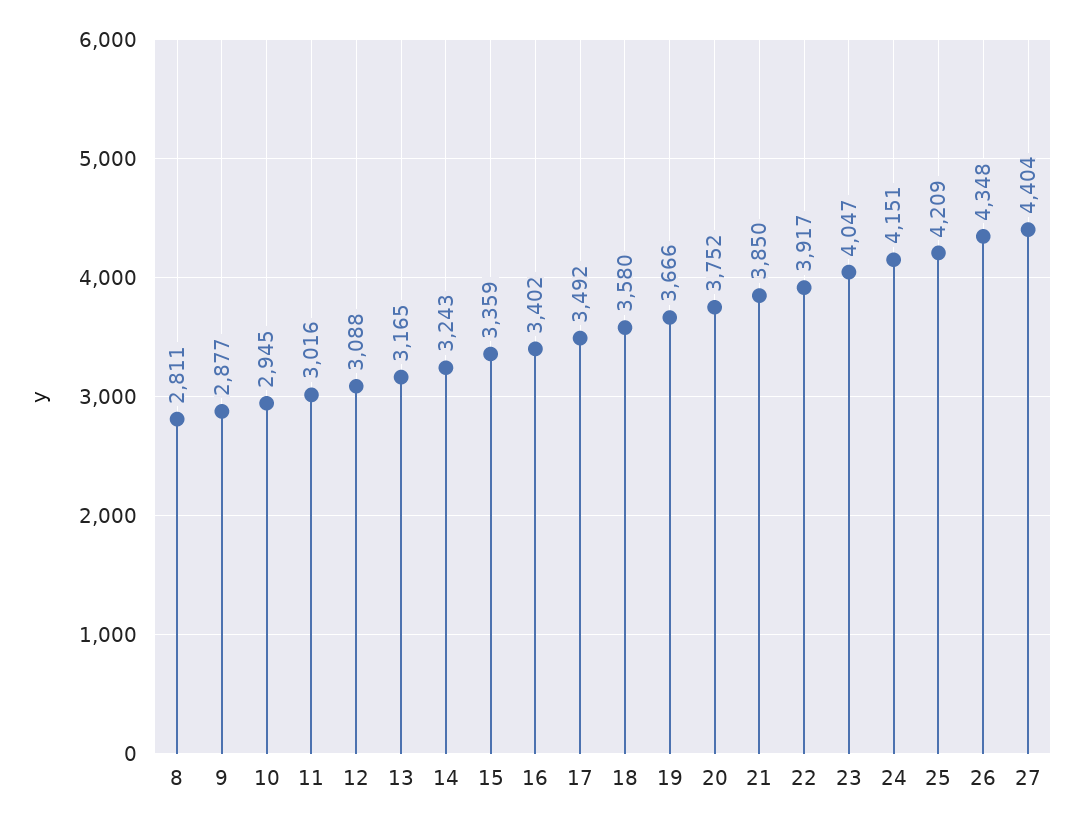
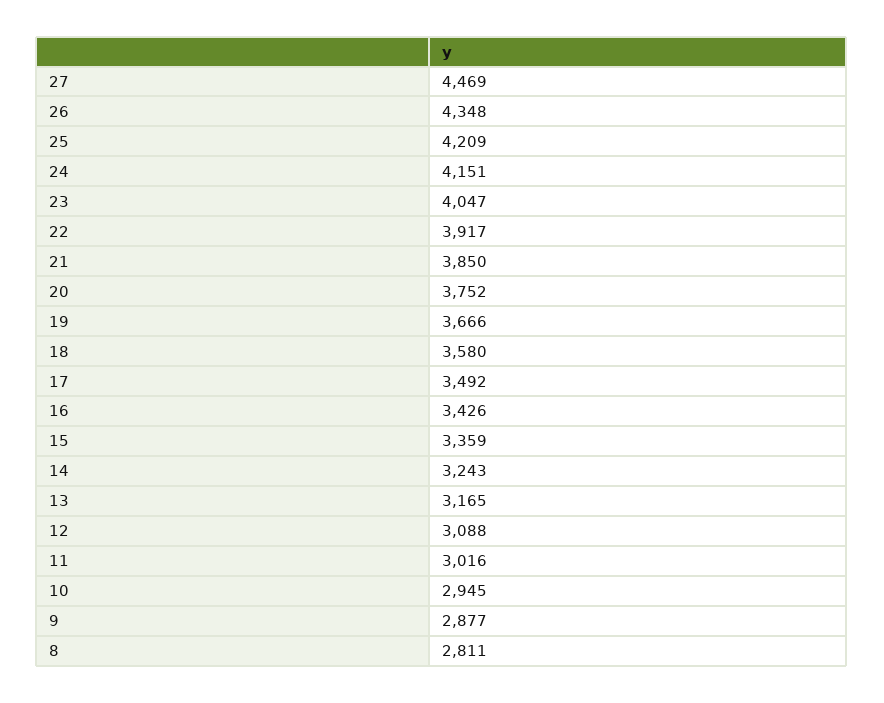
16: 3402 -> 3426
27: 4404 -> 4469

